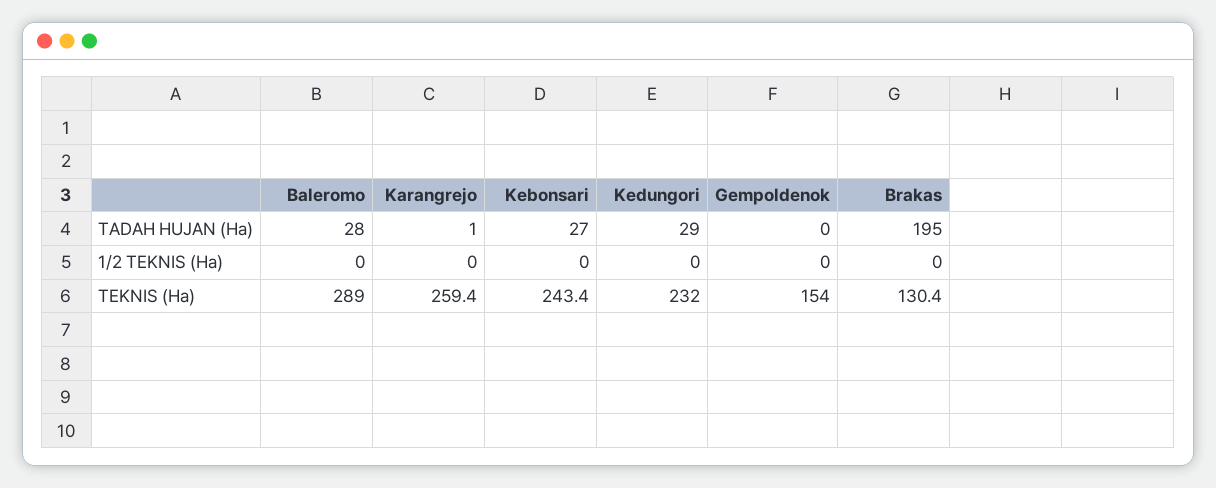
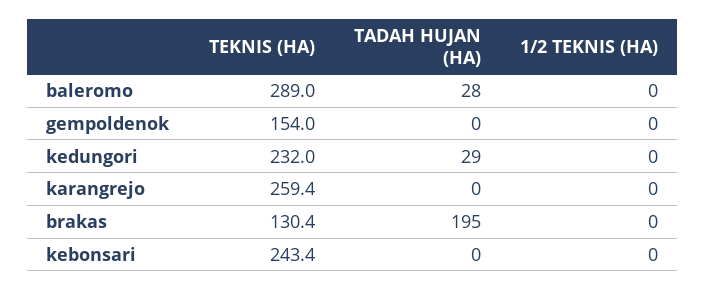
Karangrejo, TADAH HUJAN (Ha): 1 -> 0
Kebonsari, TADAH HUJAN (Ha): 27 -> 0

